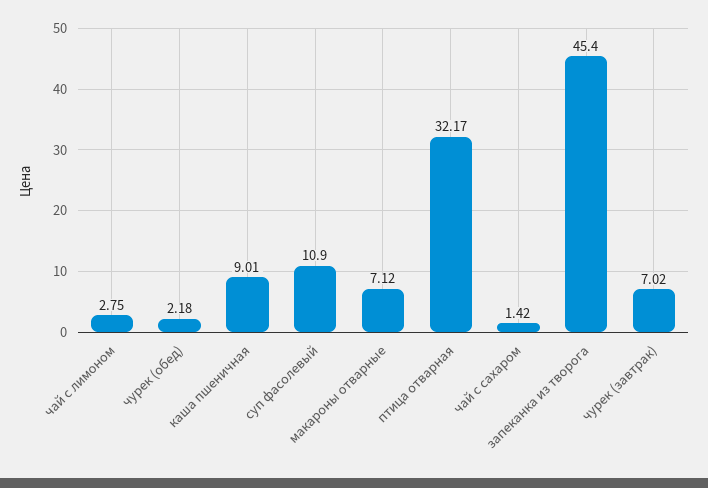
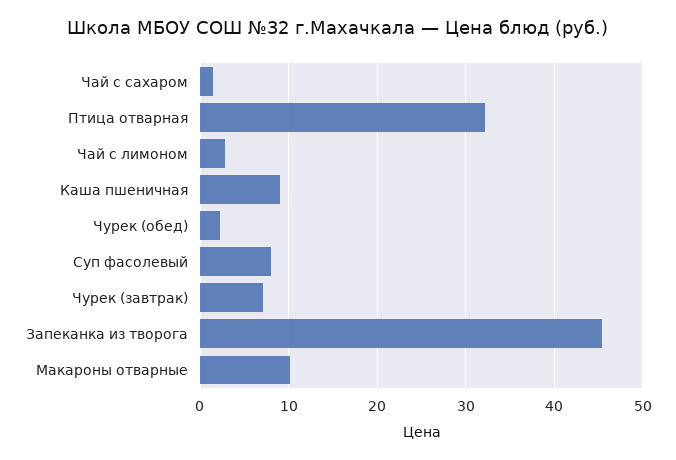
суп фасолевый: 10.9 -> 8
макароны отварные: 7.12 -> 10

